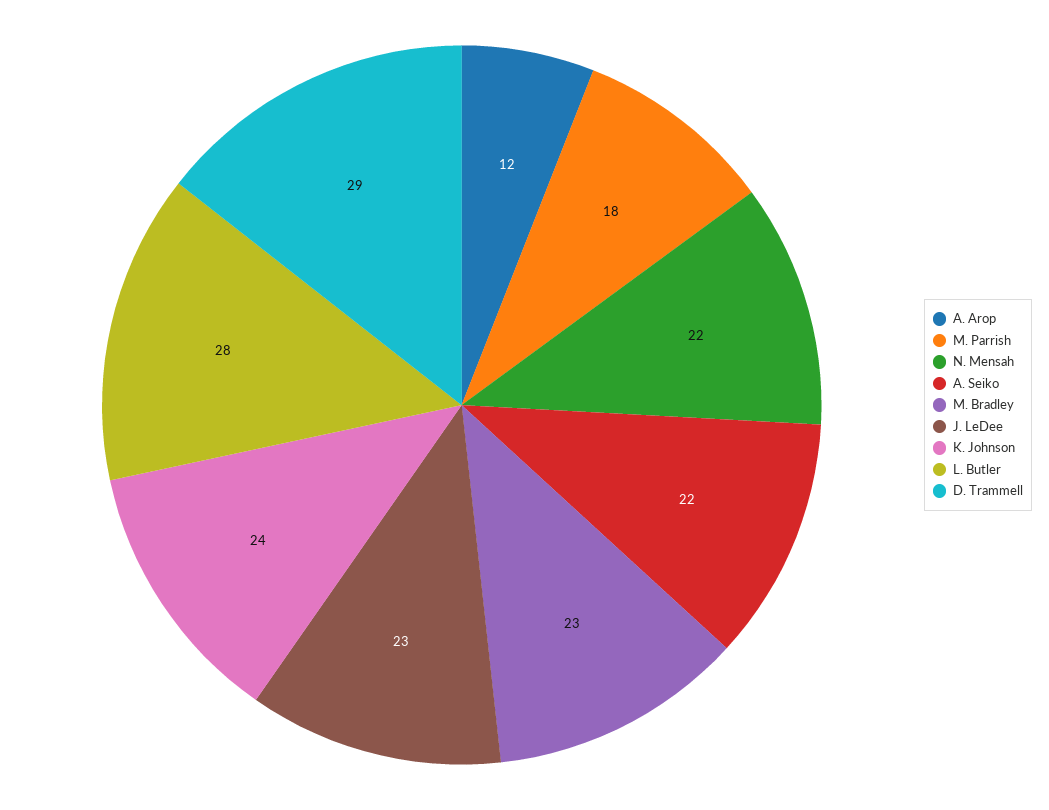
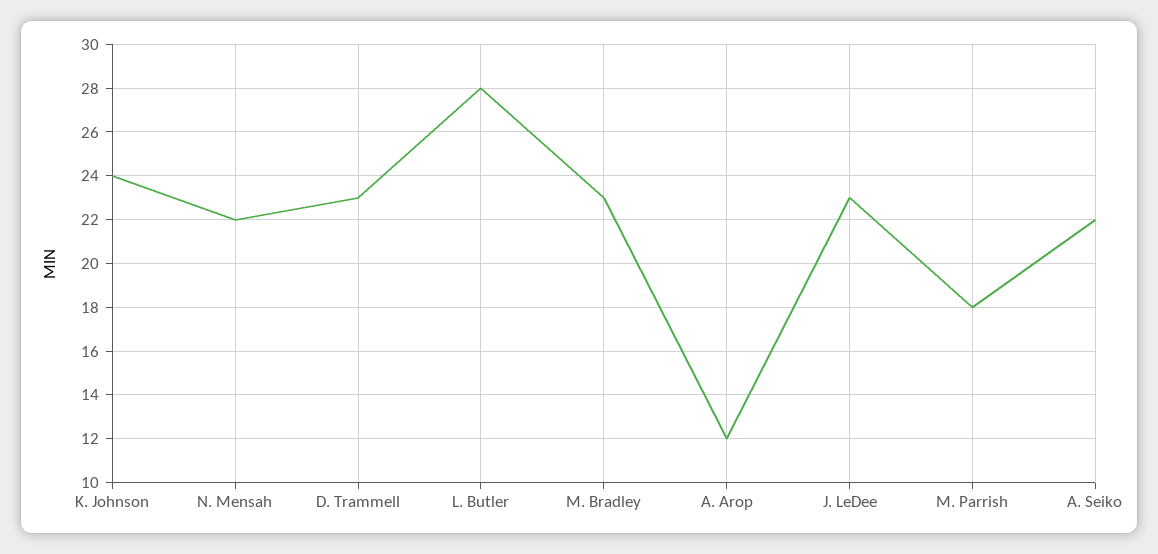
D. Trammell: 29 -> 23

